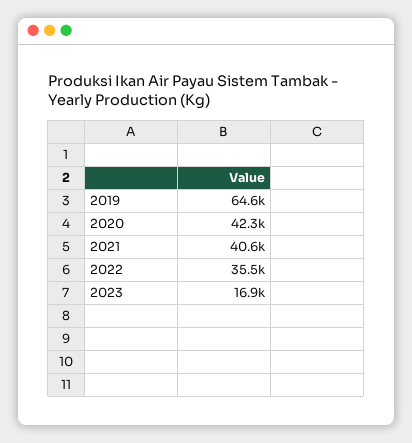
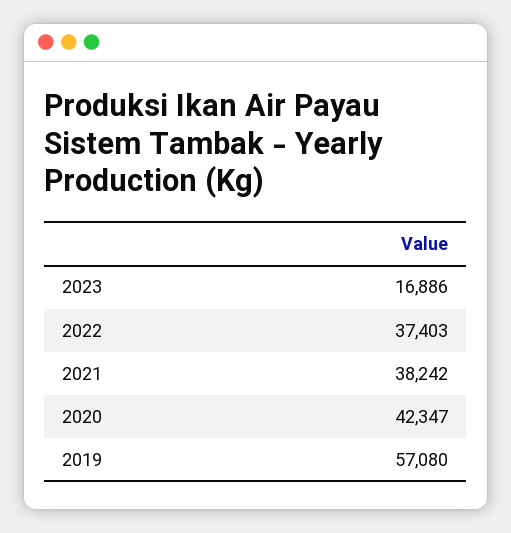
2019: 64600 -> 57080
2021: 40600 -> 38242
2022: 35500 -> 37403

